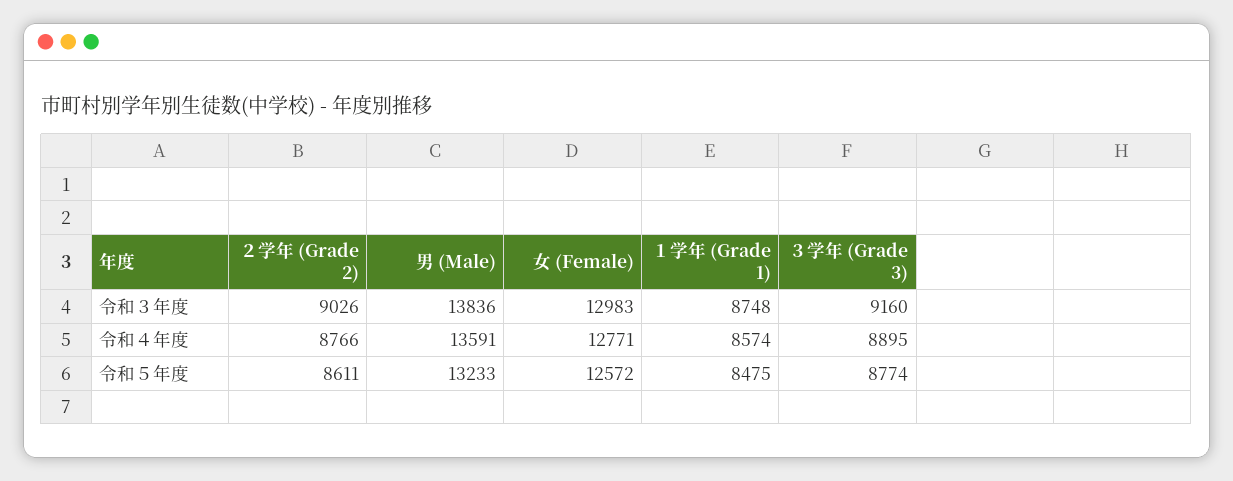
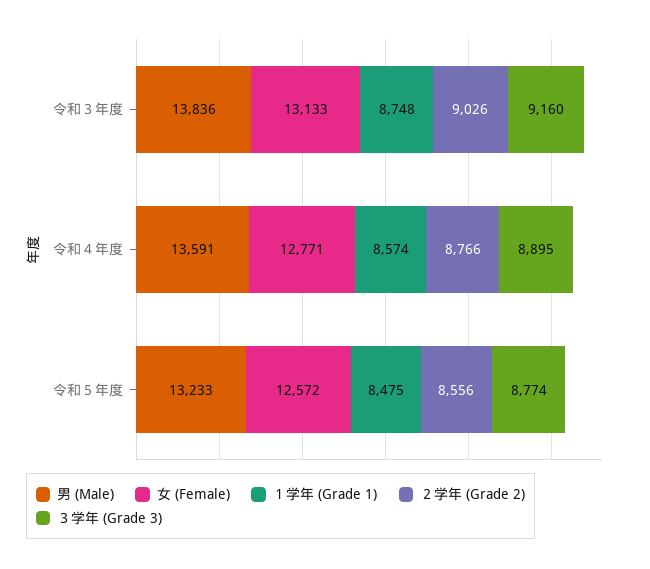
女 (Female), 令和３年度: 12983 -> 13133
２学年 (Grade 2), 令和５年度: 8611 -> 8556

